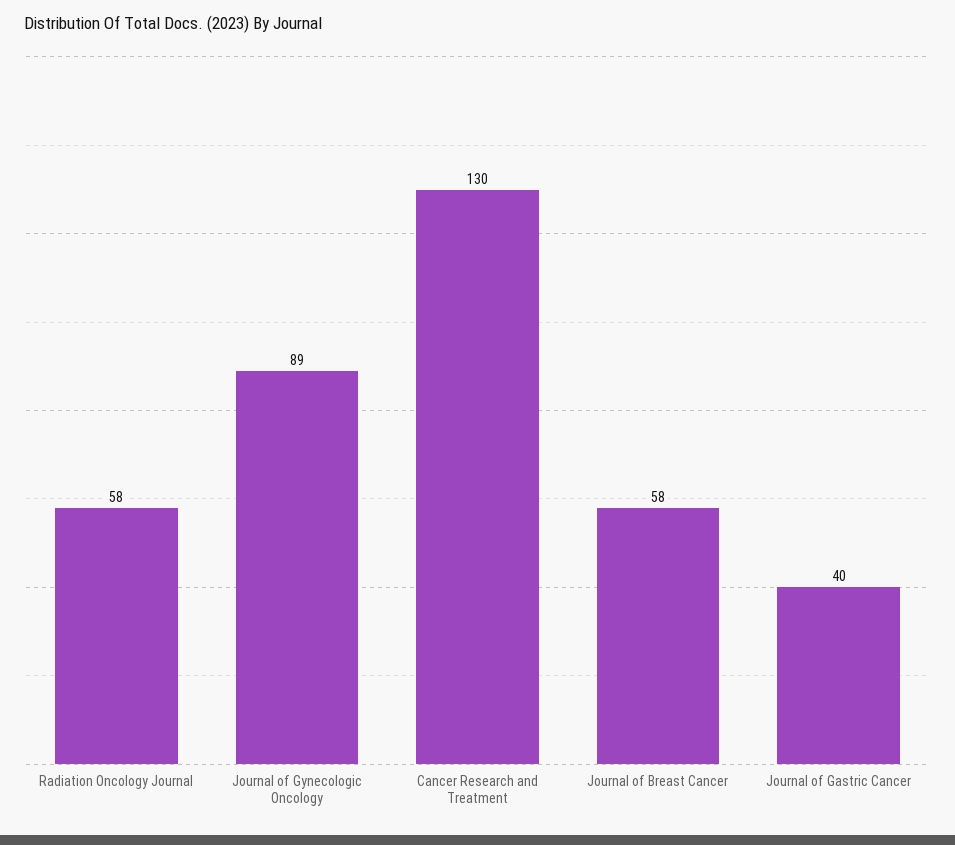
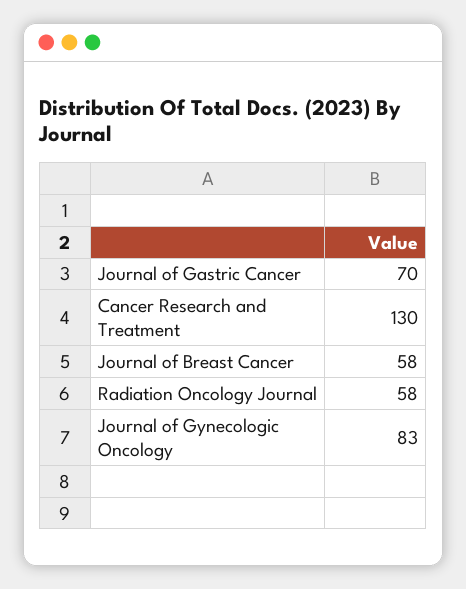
Journal of Gynecologic Oncology: 89 -> 83
Journal of Gastric Cancer: 40 -> 70

